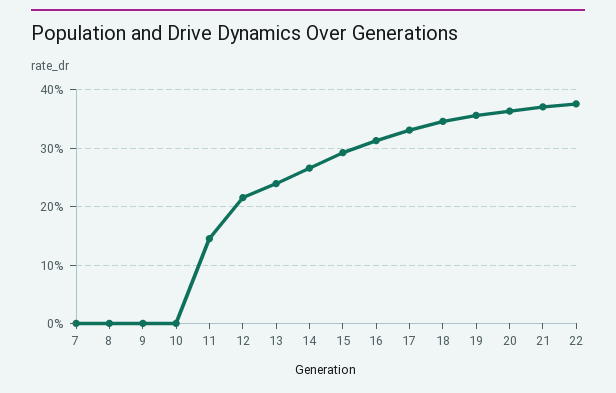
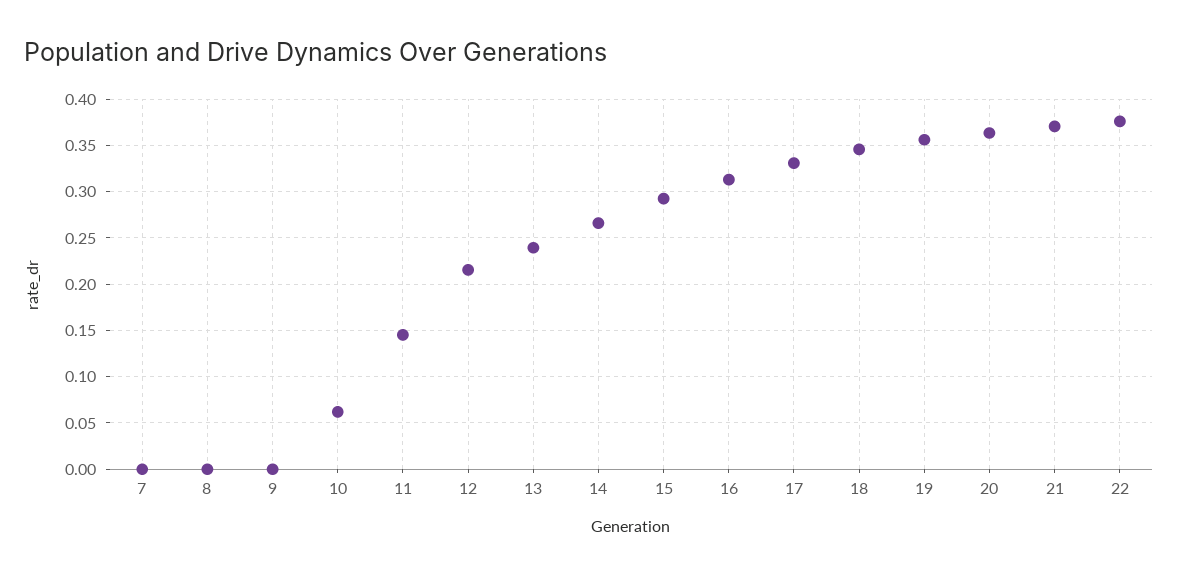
10: 0 -> 0.06

